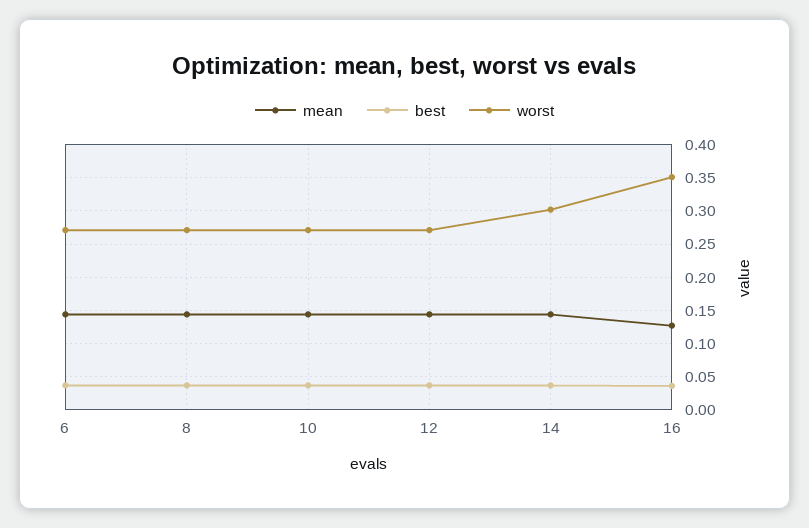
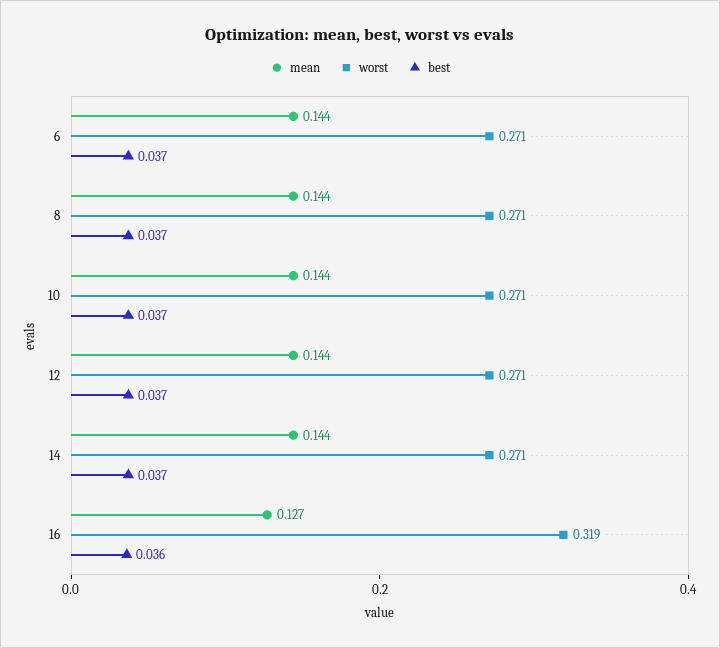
worst, 14: 0.3 -> 0.271
worst, 16: 0.35 -> 0.319

